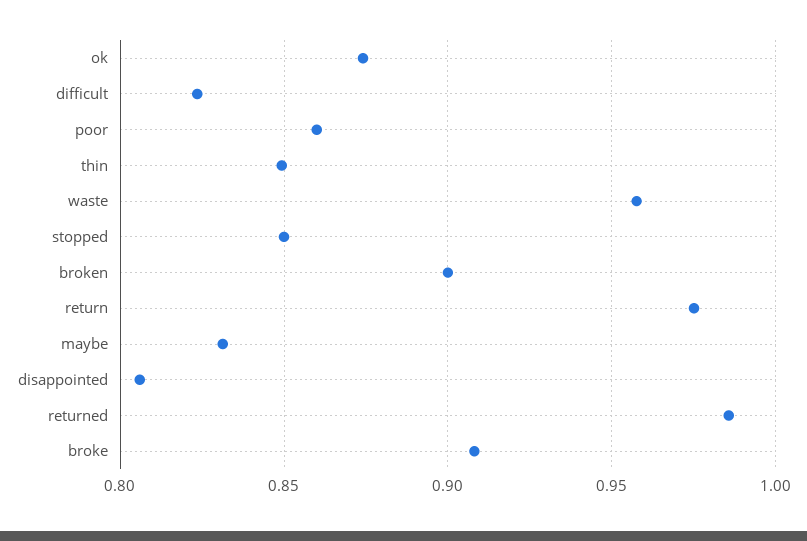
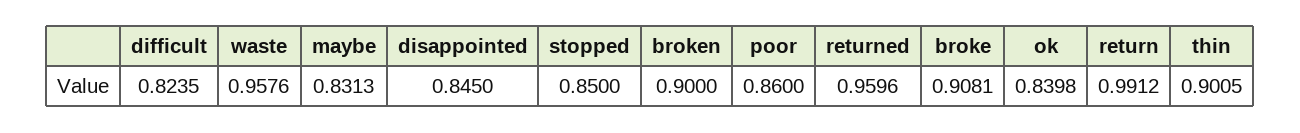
ok: 0.875 -> 0.8398
thin: 0.85 -> 0.9005
return: 0.975 -> 0.9912
disappointed: 0.805 -> 0.845
returned: 0.985 -> 0.9596

